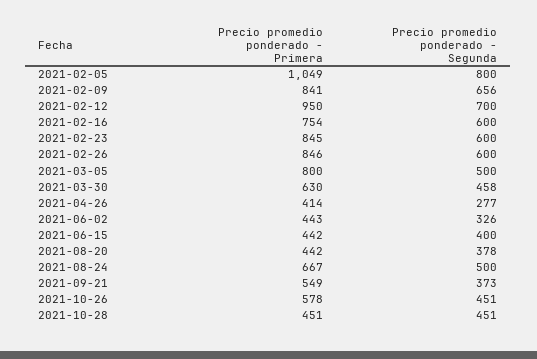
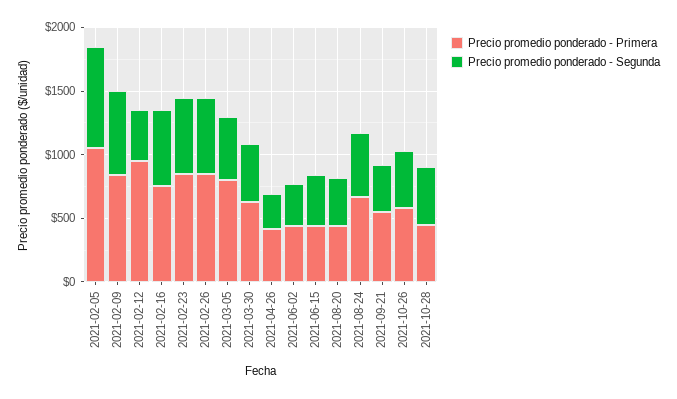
Precio promedio ponderado - Segunda, 2021-02-12: 700 -> 400

